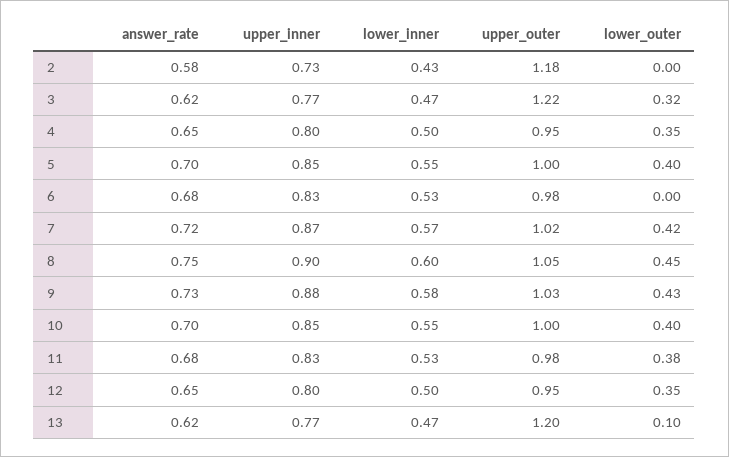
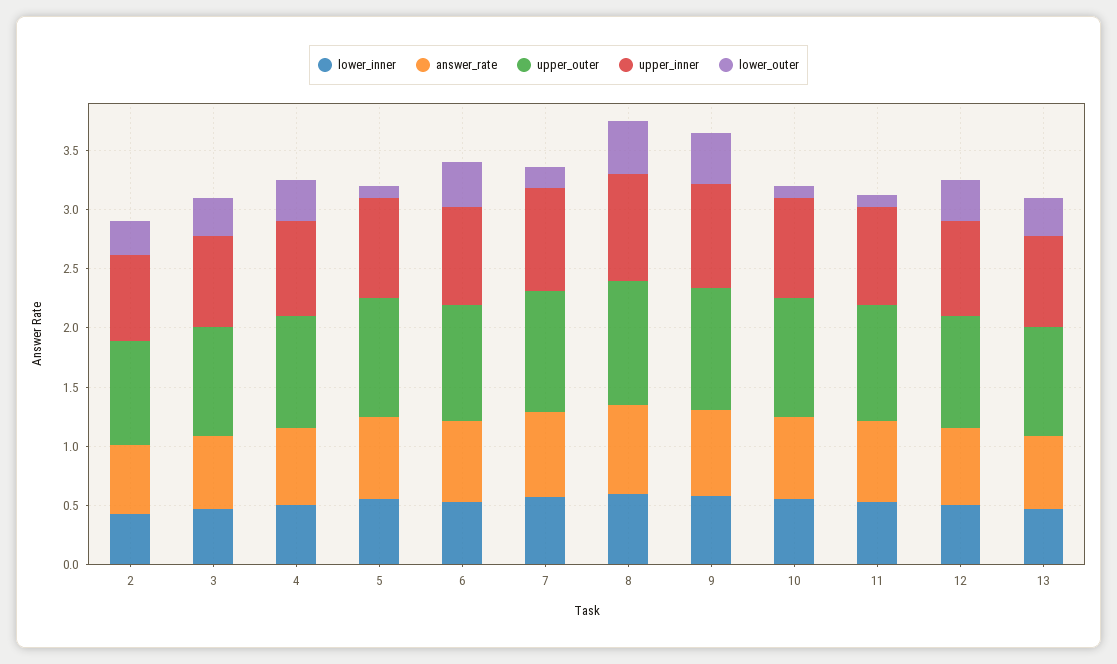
upper_outer, 2: 1.18 -> 0.9
lower_outer, 2: 0 -> 0.3
upper_outer, 3: 1.22 -> 0.9
lower_outer, 5: 0.4 -> 0.1
lower_outer, 6: 0 -> 0.4
lower_outer, 7: 0.42 -> 0.2
lower_outer, 10: 0.4 -> 0.1
lower_outer, 11: 0.38 -> 0.1
upper_outer, 13: 1.2 -> 0.9
lower_outer, 13: 0.1 -> 0.3

